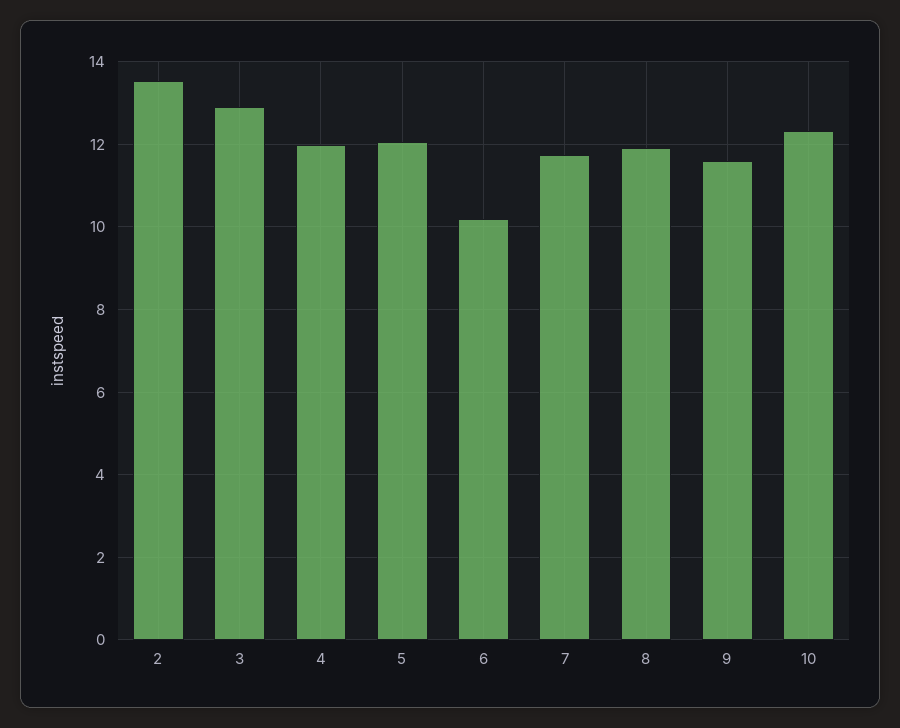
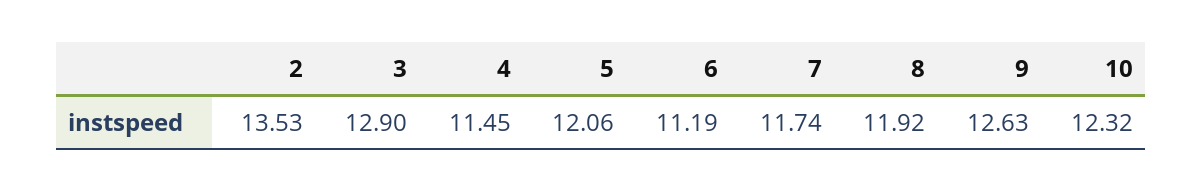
4: 12 -> 11.45
6: 10.2 -> 11.19
9: 11.6 -> 12.63

